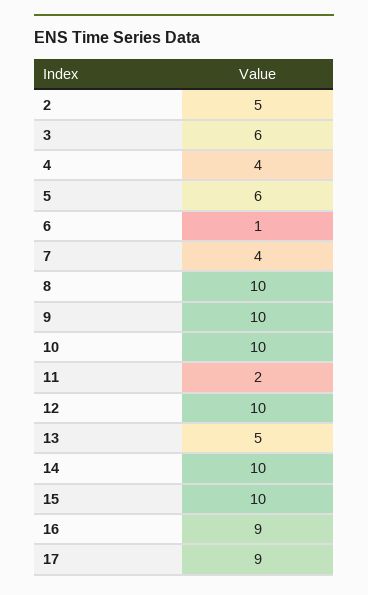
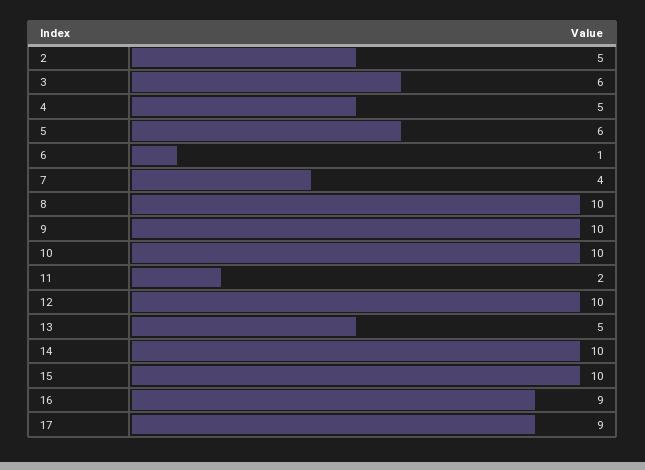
4: 4 -> 5

